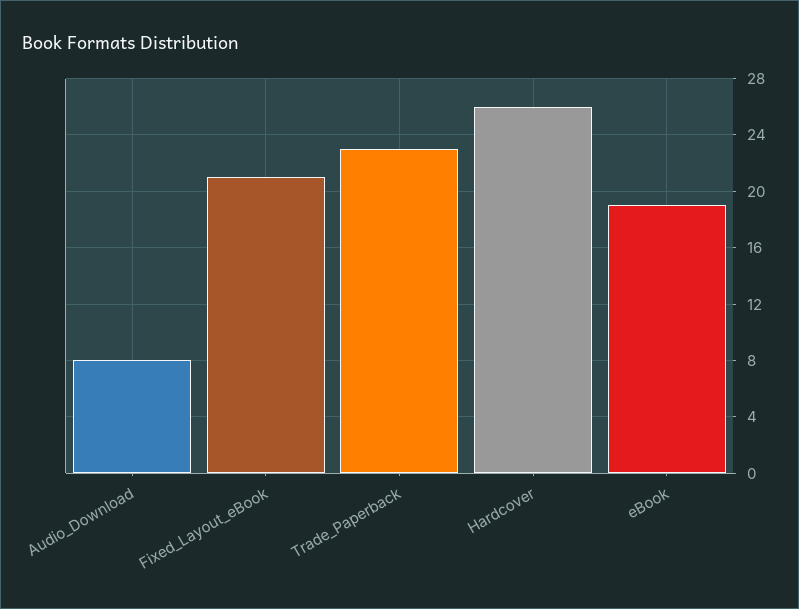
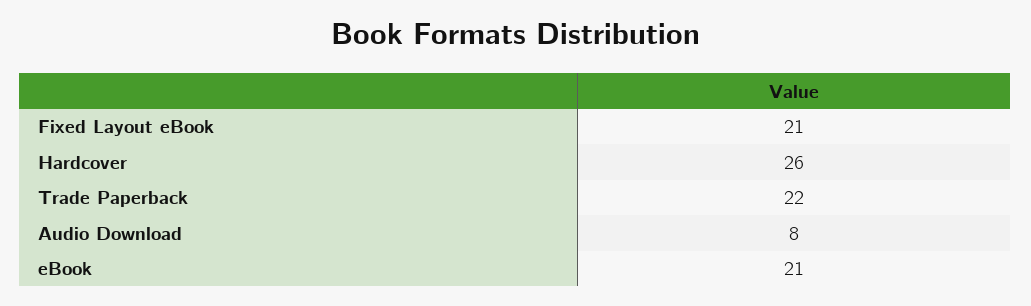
Trade_Paperback: 23 -> 22
eBook: 19 -> 21

